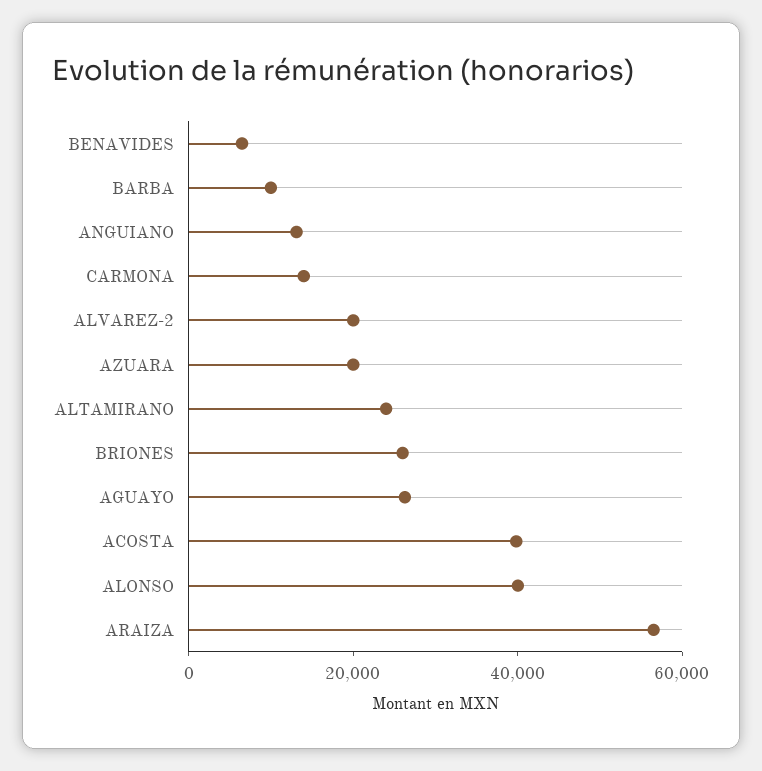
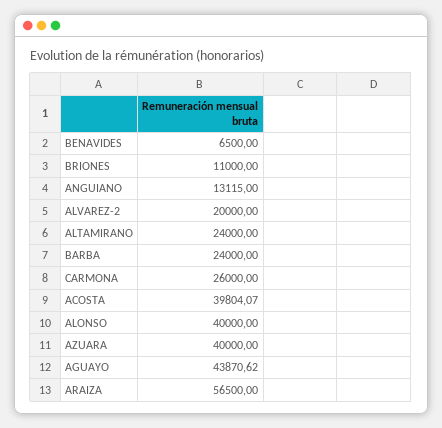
BARBA: 10000 -> 24000
CARMONA: 15000 -> 26000
AZUARA: 20000 -> 40000
BRIONES: 25000 -> 11000
AGUAYO: 25000 -> 43870.62

